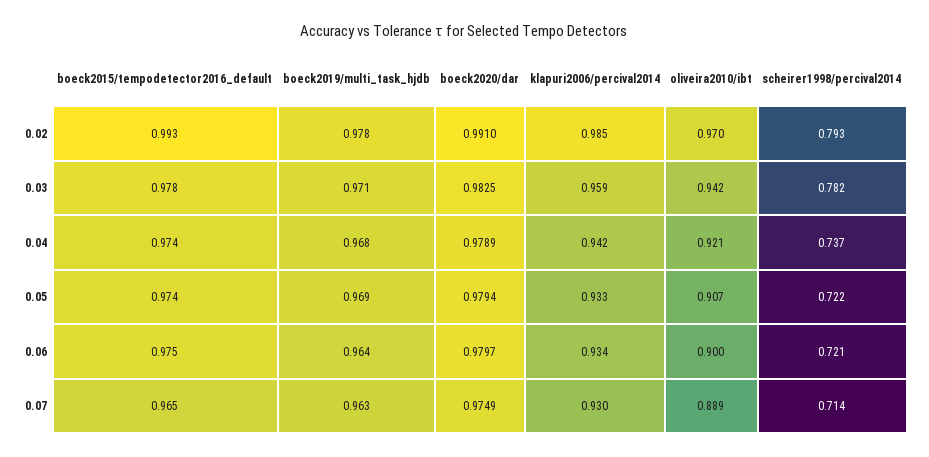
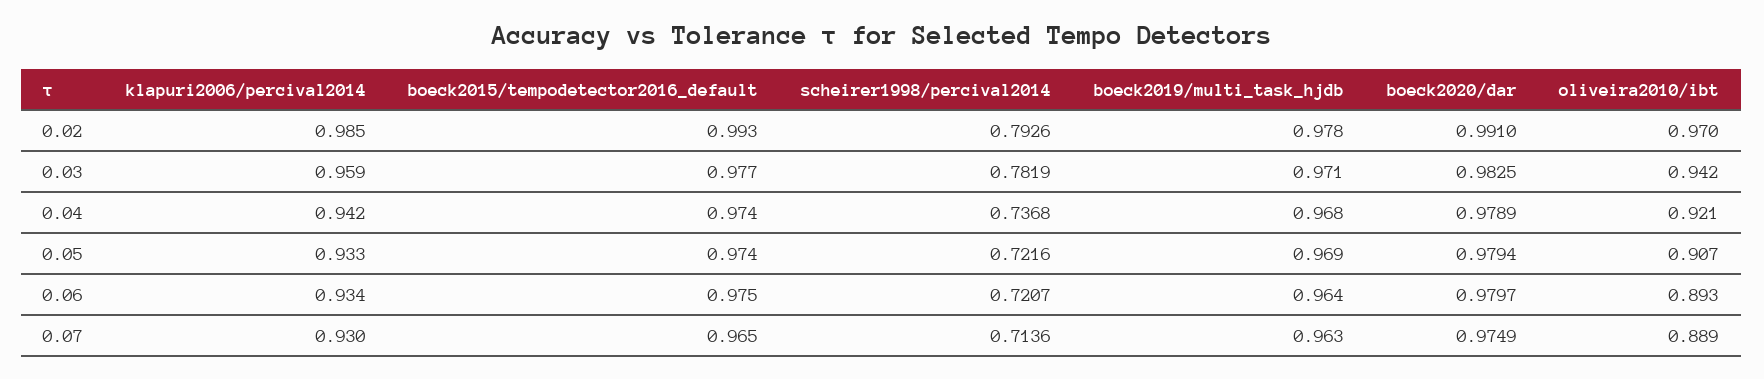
boeck2015/tempodetector2016_default, 0.03: 0.978 -> 0.977
oliveira2010/ibt, 0.06: 0.9 -> 0.893

